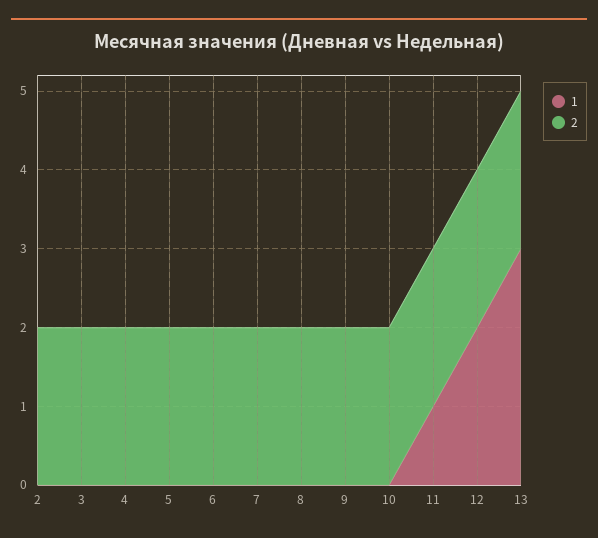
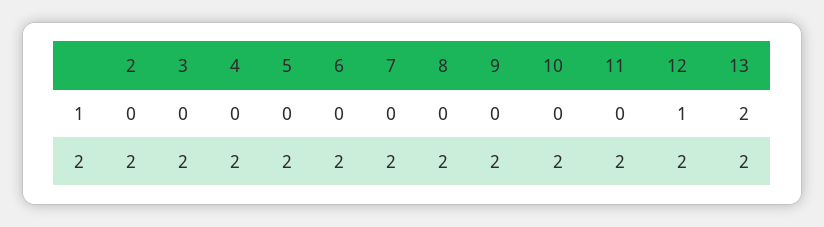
1, 11: 1 -> 0
1, 12: 2 -> 1
1, 13: 3 -> 2

